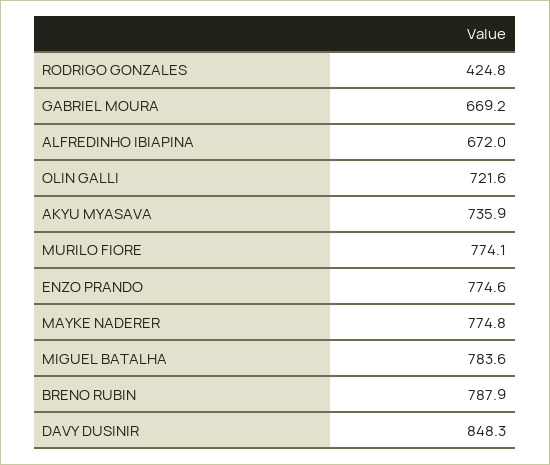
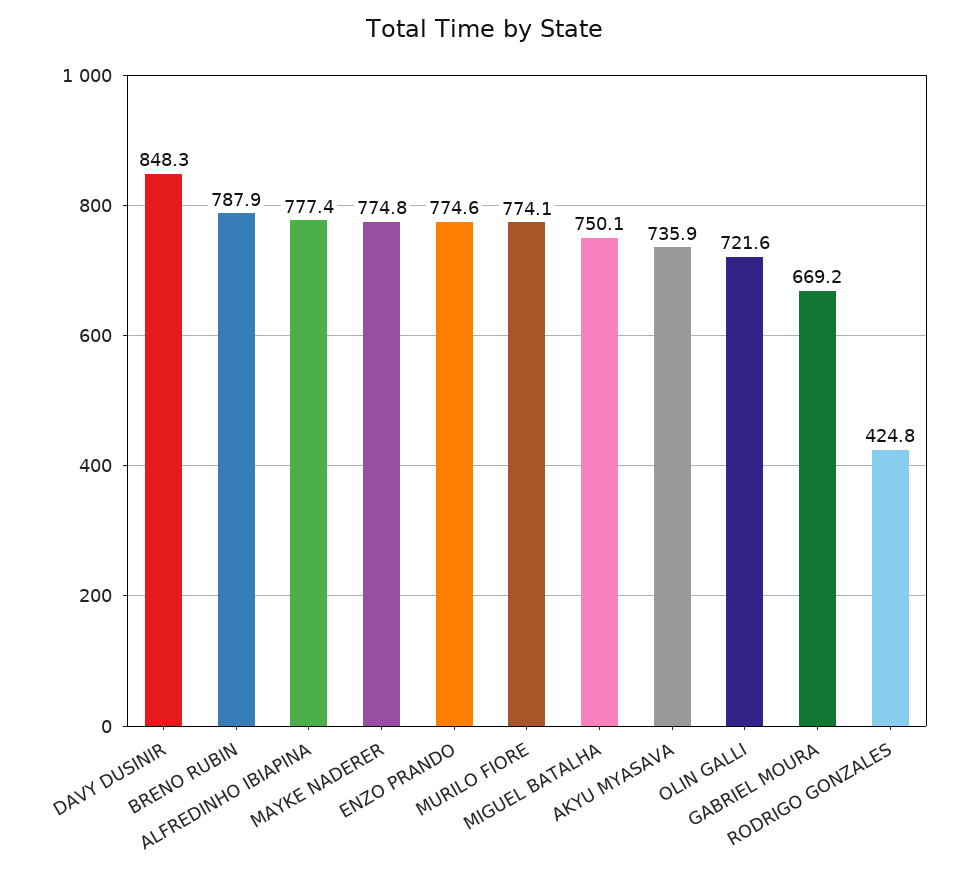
ALFREDINHO IBIAPINA: 672 -> 777.4
MIGUEL BATALHA: 783.6 -> 750.1

